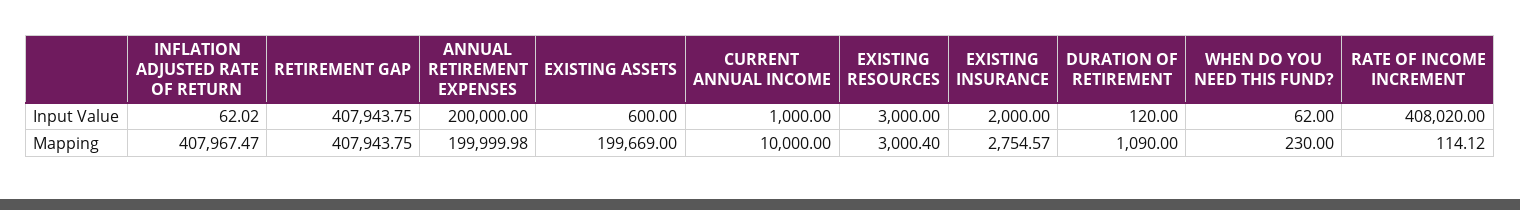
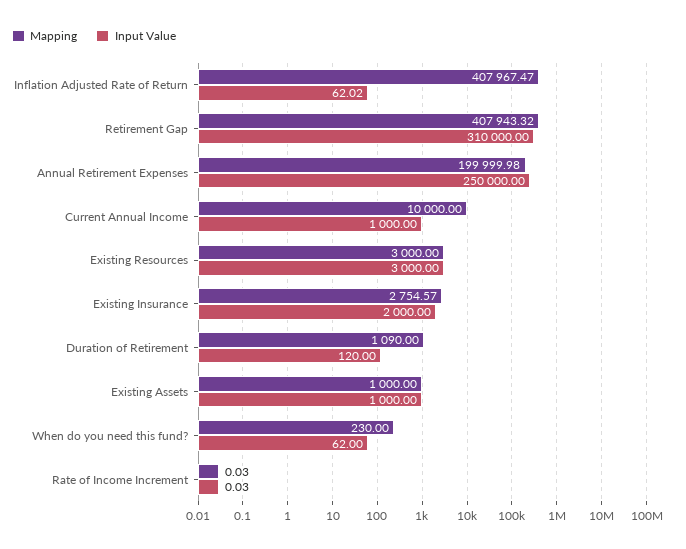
Input Value, RETIREMENT GAP: 407943.75 -> 310000
Input Value, ANNUAL RETIREMENT EXPENSES: 200000 -> 250000
Input Value, EXISTING ASSETS: 600 -> 1000
Input Value, RATE OF INCOME INCREMENT: 408020 -> 0.03
Mapping, RETIREMENT GAP: 407943.75 -> 407943.32
Mapping, EXISTING ASSETS: 199669 -> 1000
Mapping, EXISTING RESOURCES: 3000.4 -> 3000
Mapping, RATE OF INCOME INCREMENT: 114.12 -> 0.03

